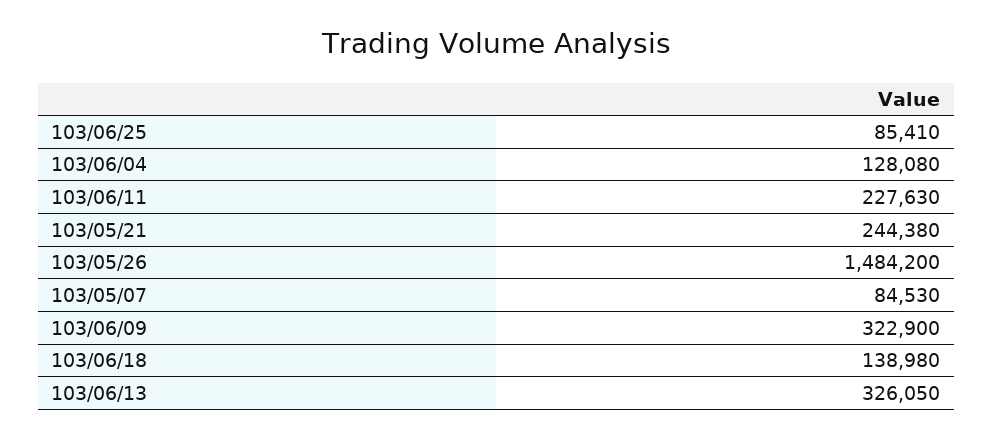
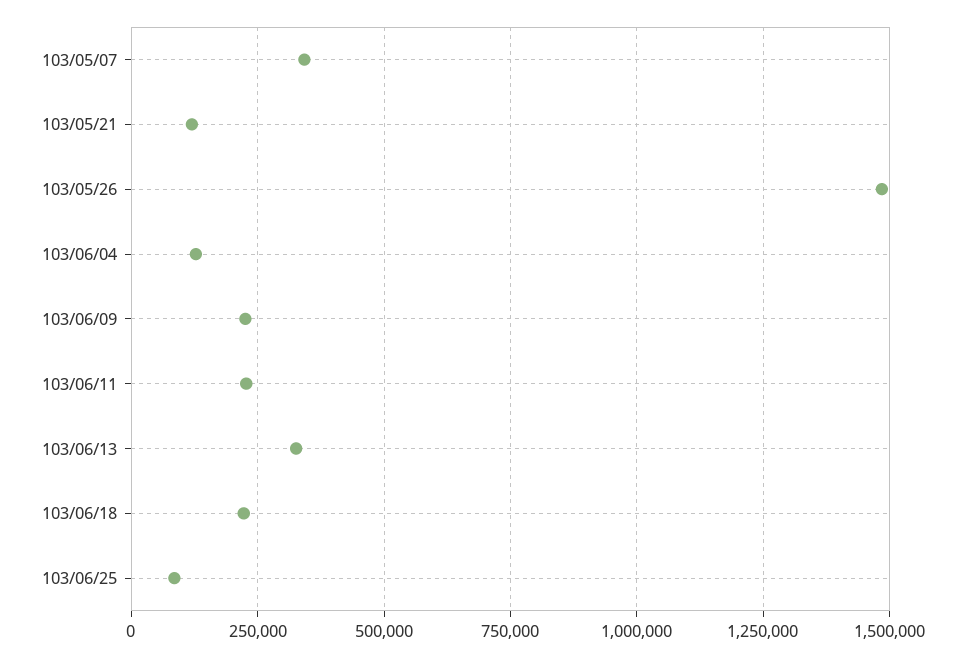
103/05/21: 244380 -> 125000
103/05/07: 84530 -> 350000
103/06/09: 322900 -> 225000
103/06/18: 138980 -> 225000

